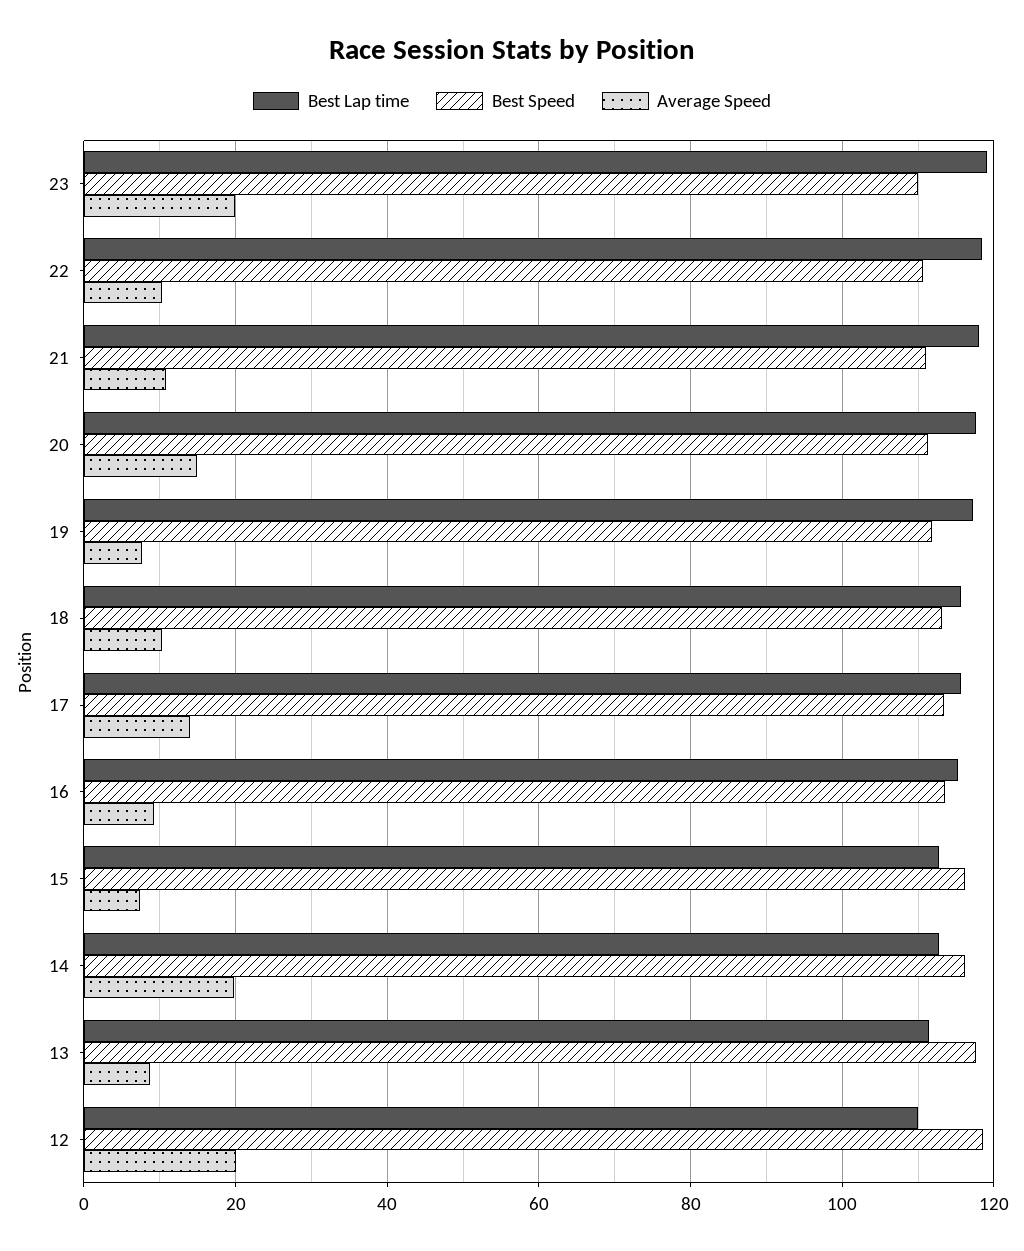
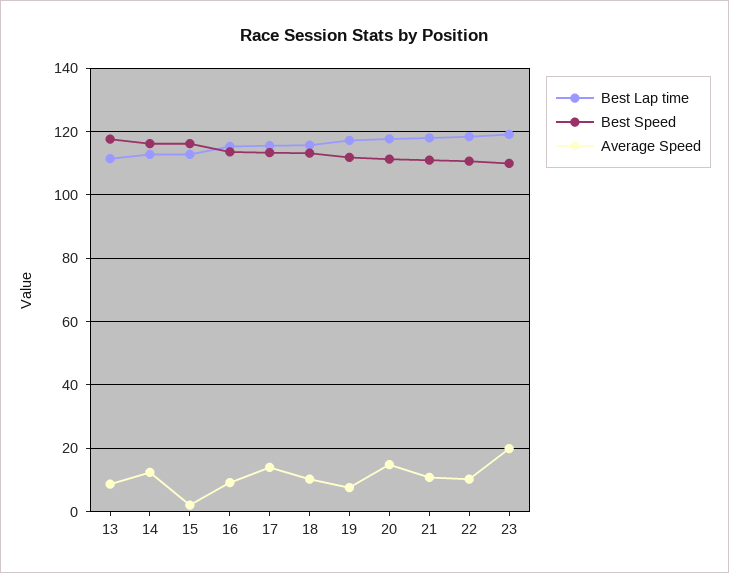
Average Speed, 15: 8 -> 2
Average Speed, 14: 20 -> 12
Best Lap time, 12: 110 -> none
Best Speed, 12: 118 -> none
Average Speed, 12: 20 -> none

